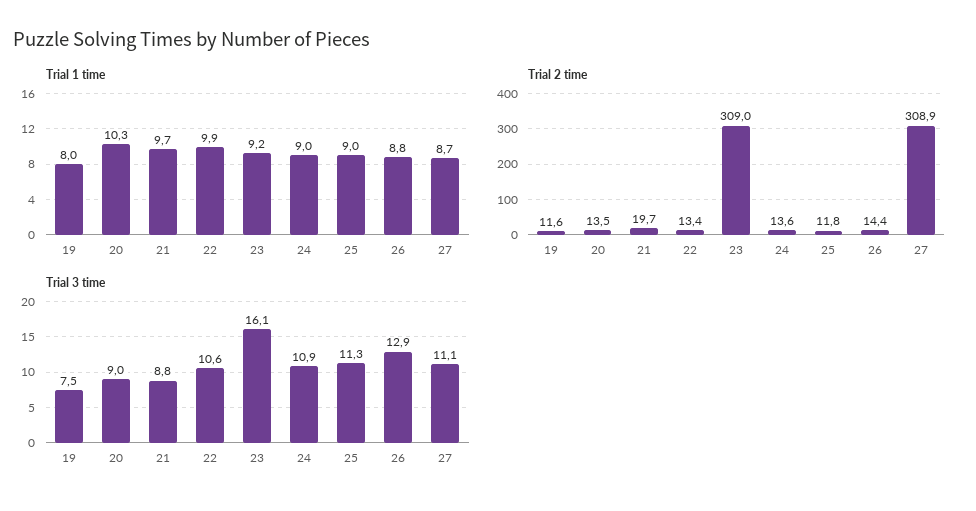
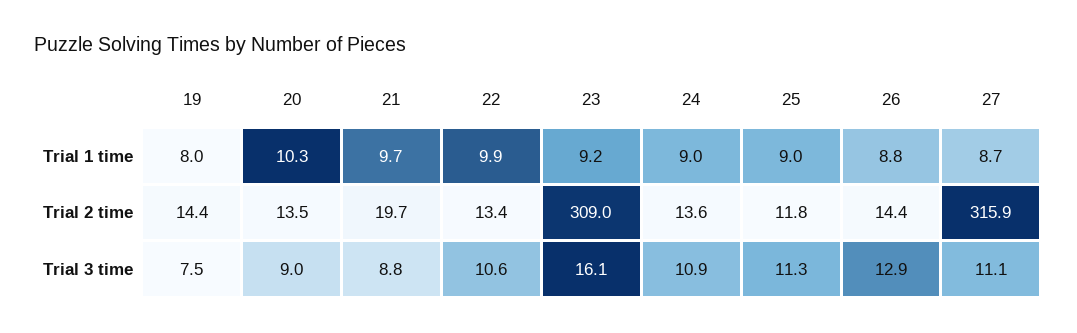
Trial 2 time, 19: 11.6 -> 14.4
Trial 2 time, 27: 308.9 -> 315.9

